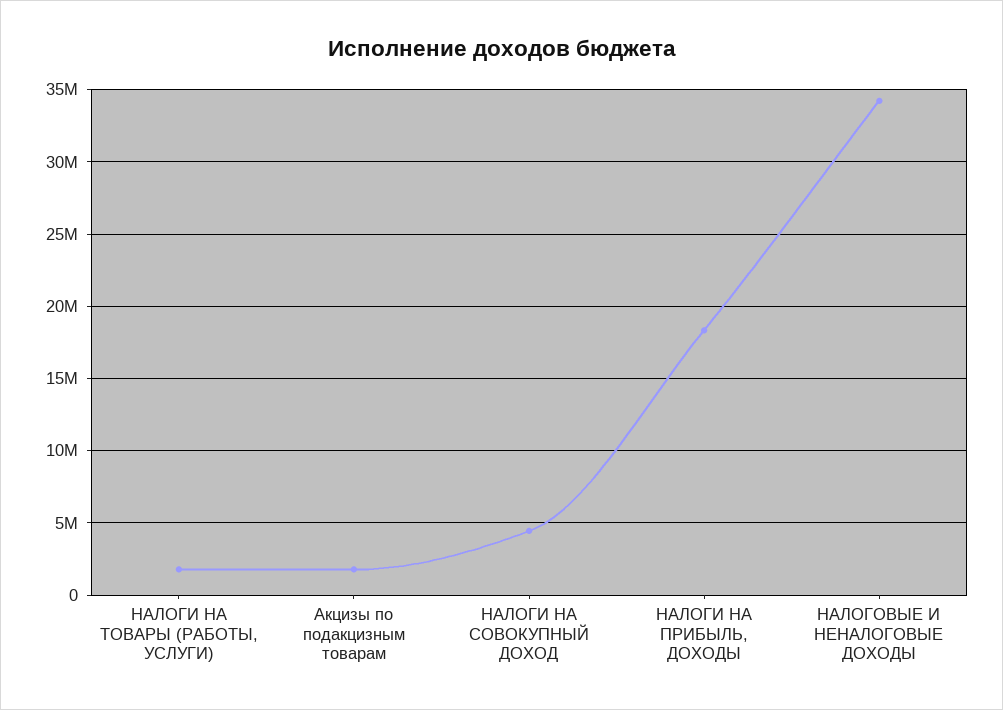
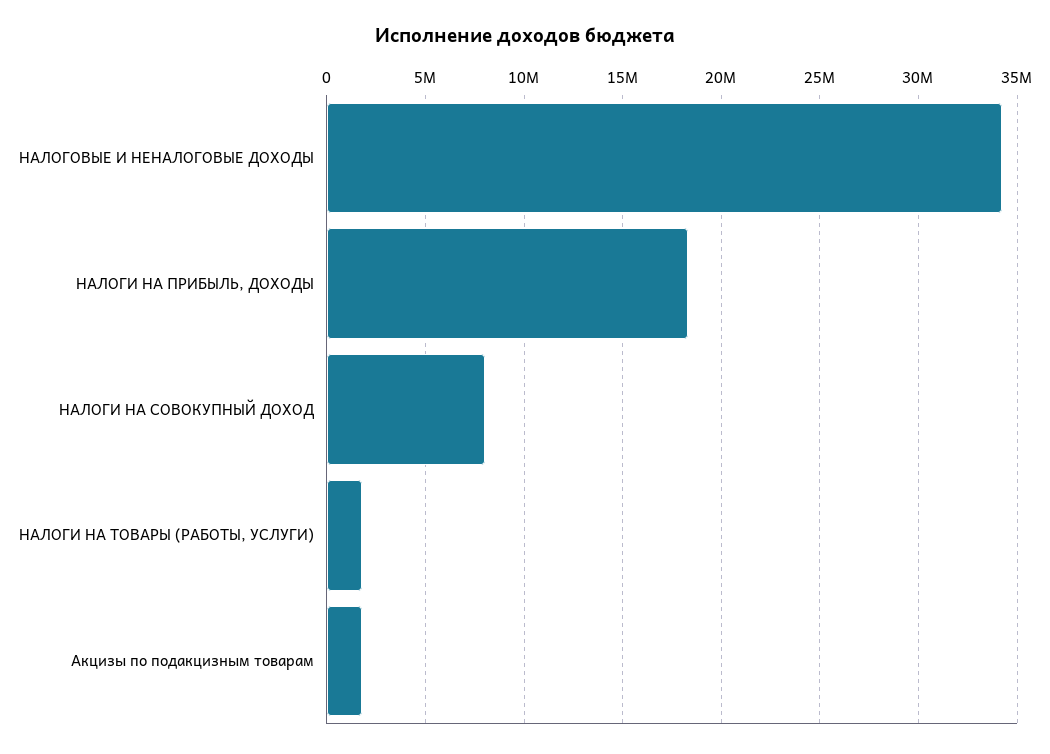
НАЛОГИ НА СОВОКУПНЫЙ ДОХОД: 4500000 -> 8000000

